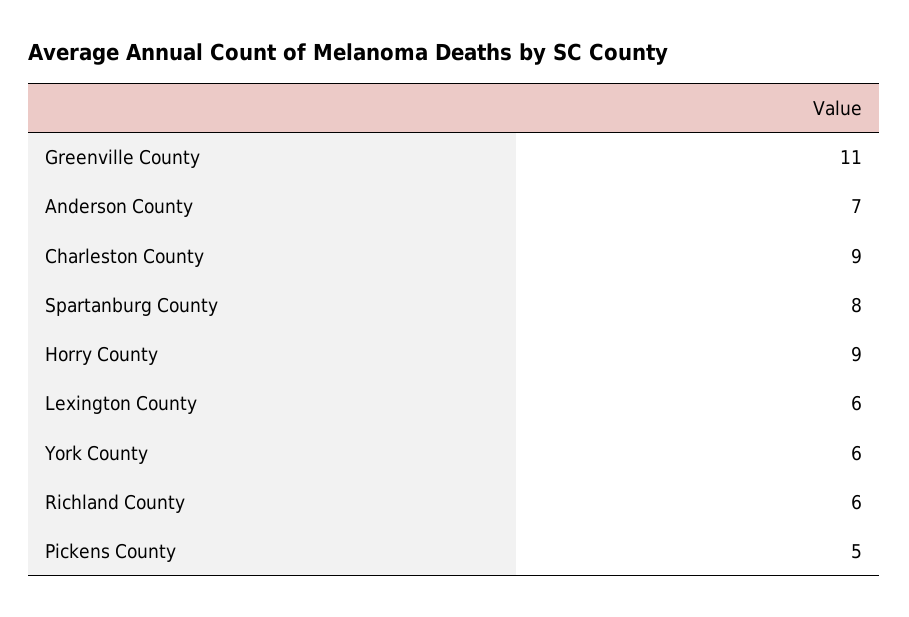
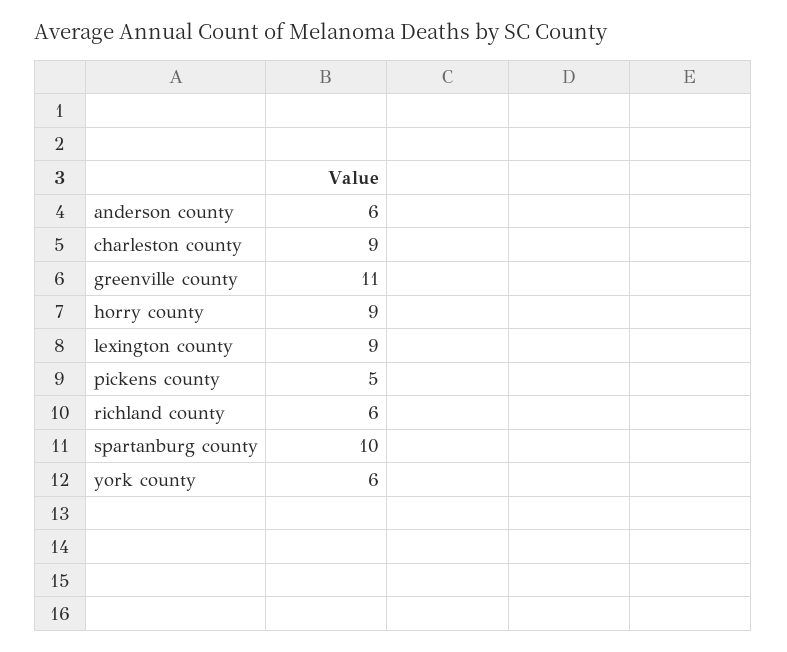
Anderson County: 7 -> 6
Spartanburg County: 8 -> 10
Lexington County: 6 -> 9

